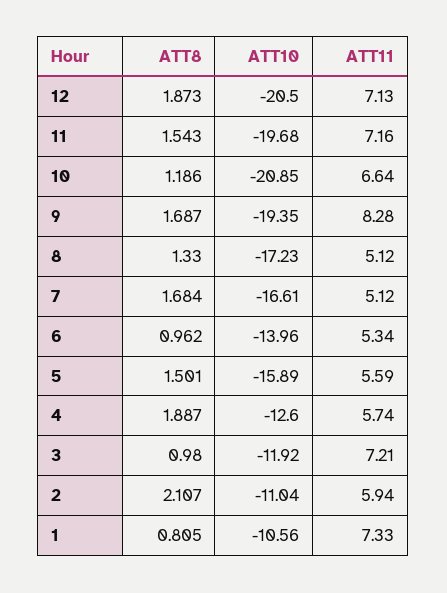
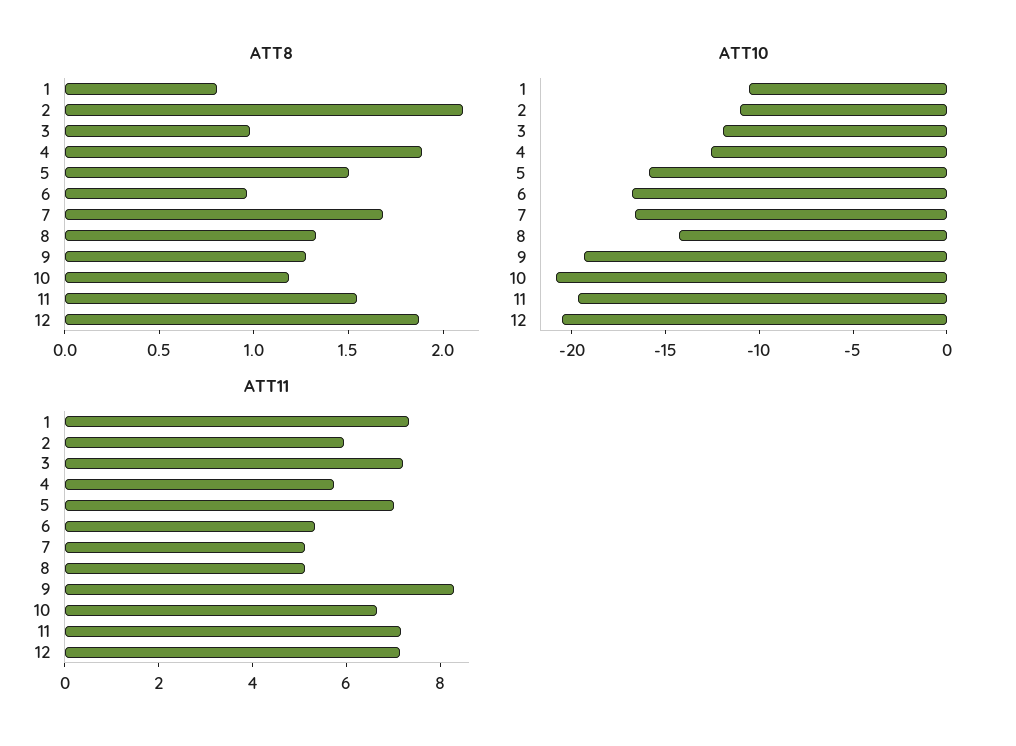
ATT8, 9: 1.687 -> 1.3
ATT10, 8: -17.23 -> -14
ATT10, 6: -13.96 -> -17
ATT11, 5: 5.59 -> 7

